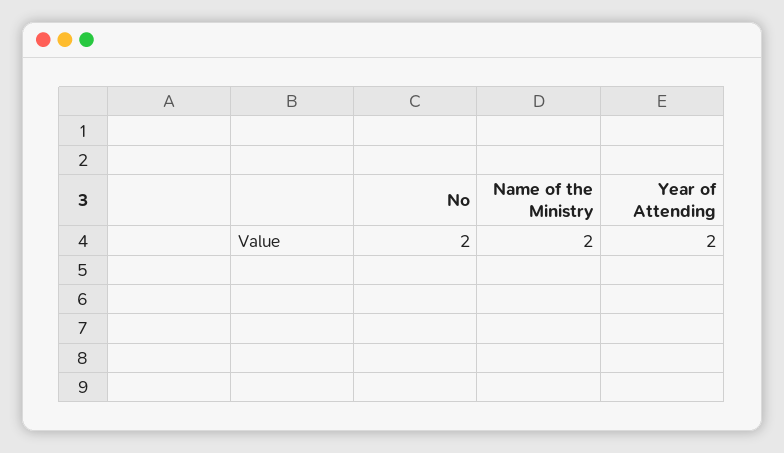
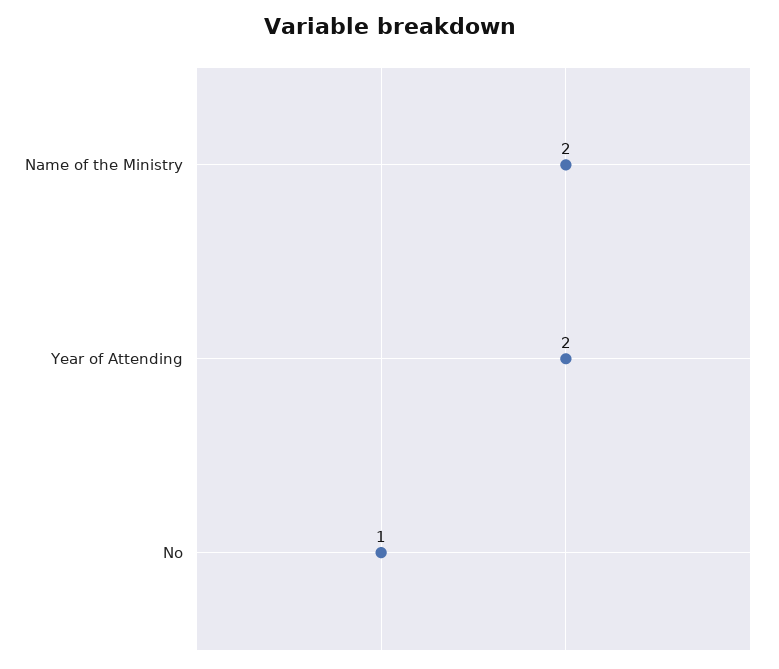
No: 2 -> 1

